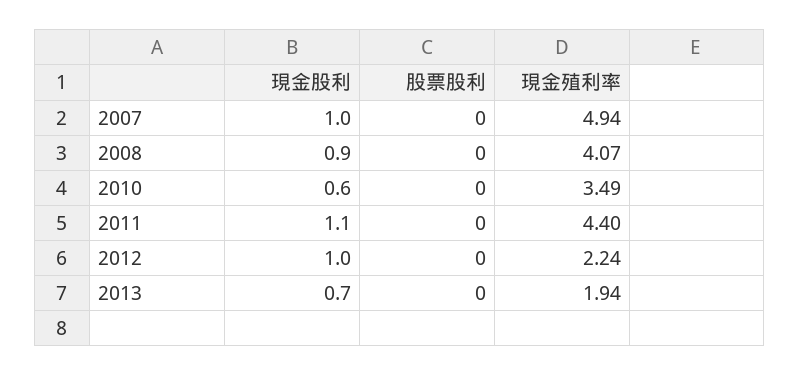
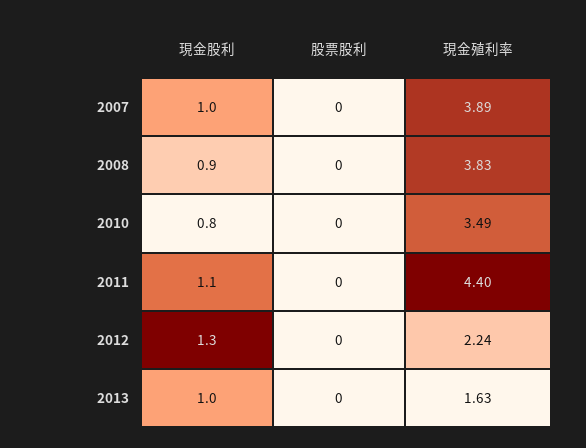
現金殖利率, 2007: 4.94 -> 3.89
現金殖利率, 2008: 4.07 -> 3.83
現金股利, 2010: 0.6 -> 0.8
現金股利, 2012: 1 -> 1.3
現金股利, 2013: 0.7 -> 1
現金殖利率, 2013: 1.94 -> 1.63

